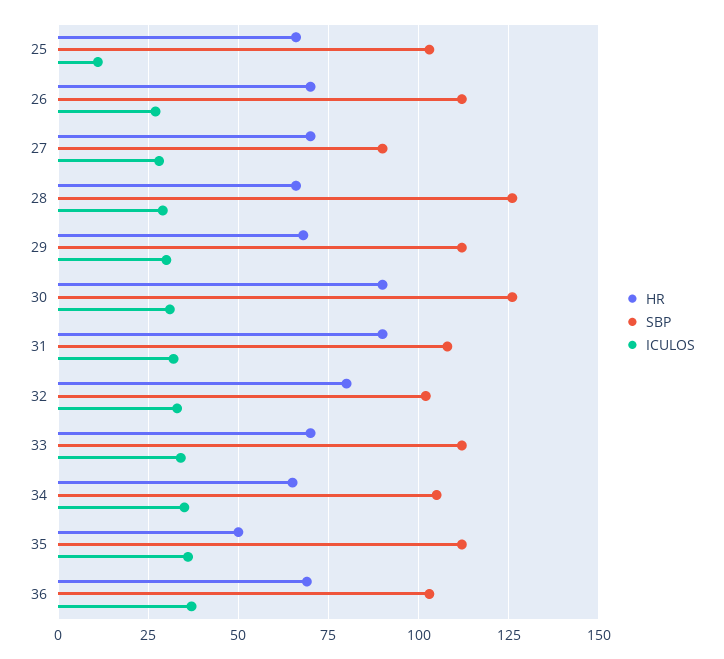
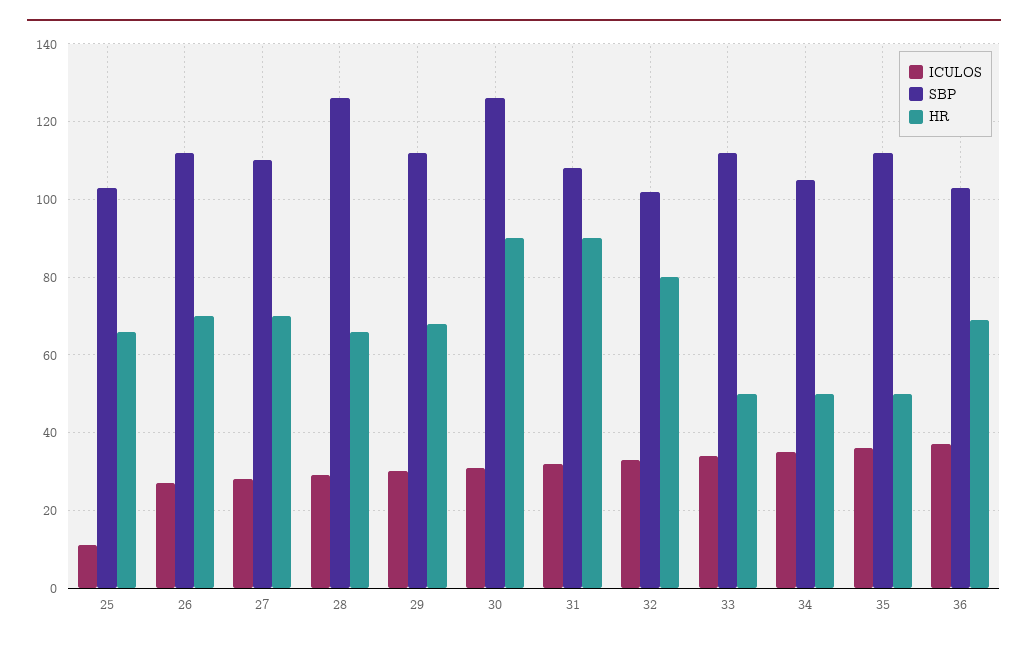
SBP, 27: 90 -> 110
HR, 33: 70 -> 50
HR, 34: 65 -> 50

